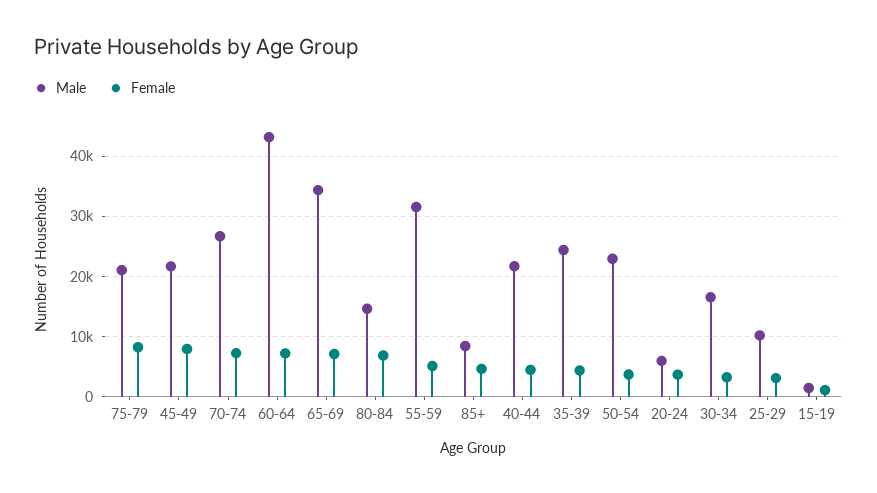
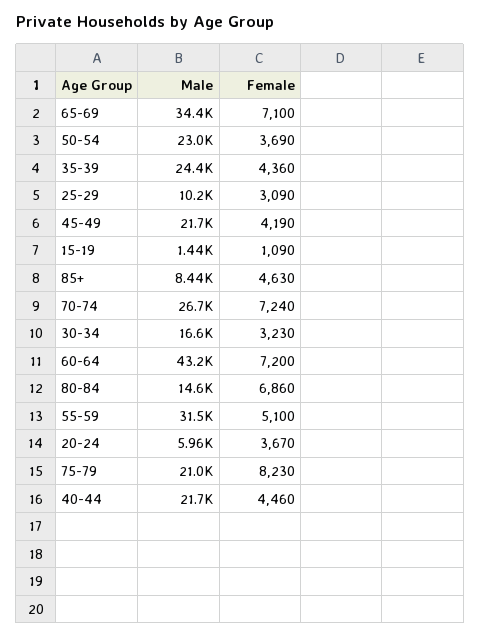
Female, 45-49: 8000 -> 4190

